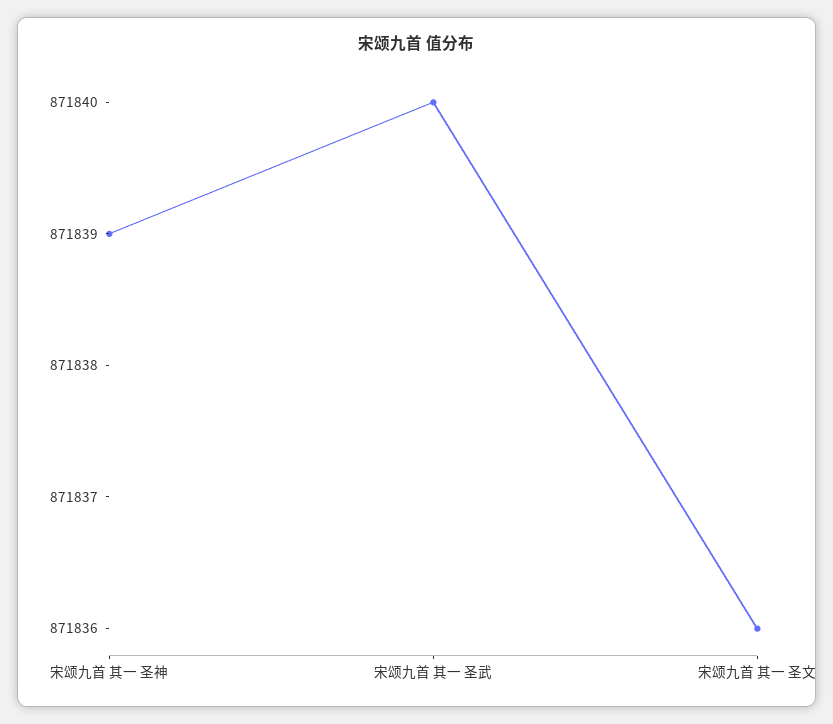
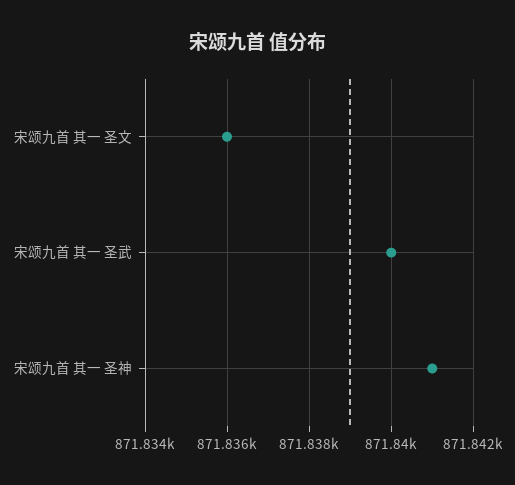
宋颂九首 其一 圣神: 871839 -> 871841

